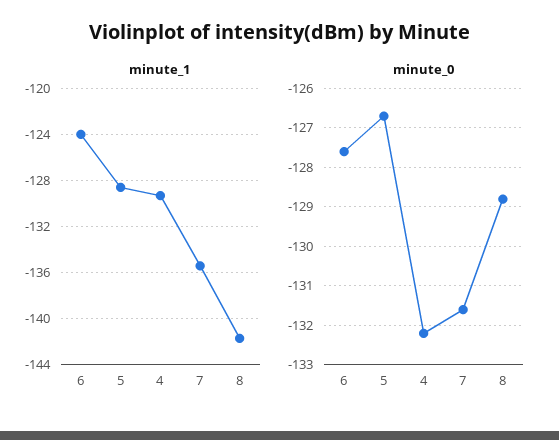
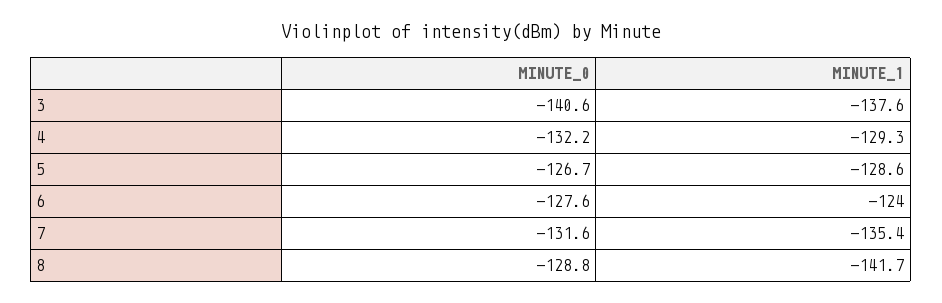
minute_0, 3: none -> -140.6
minute_1, 3: none -> -137.6

